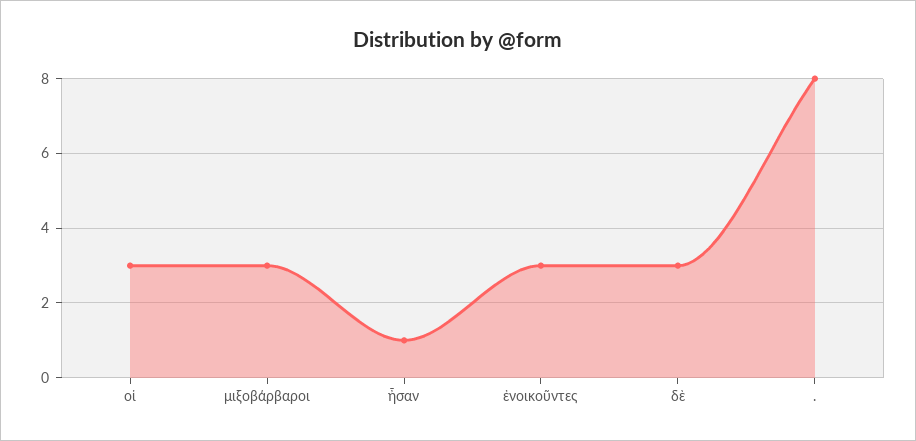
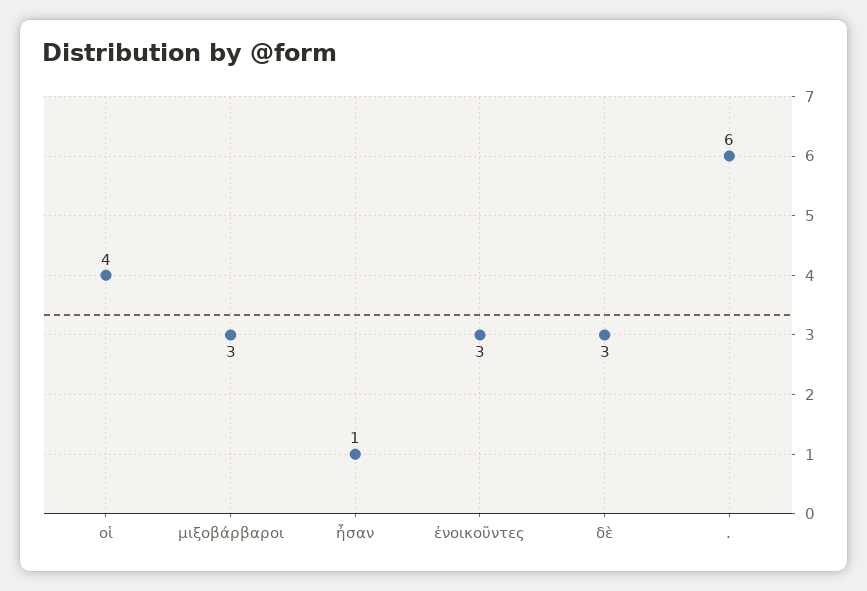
οἱ: 3 -> 4
.: 8 -> 6

